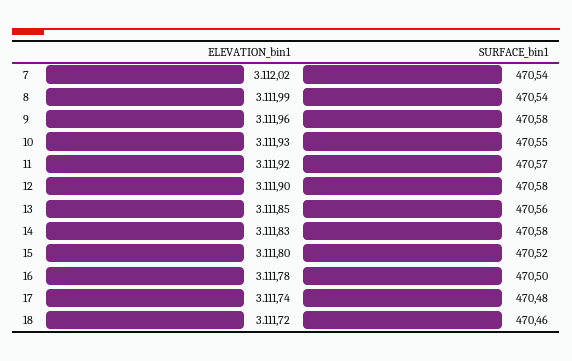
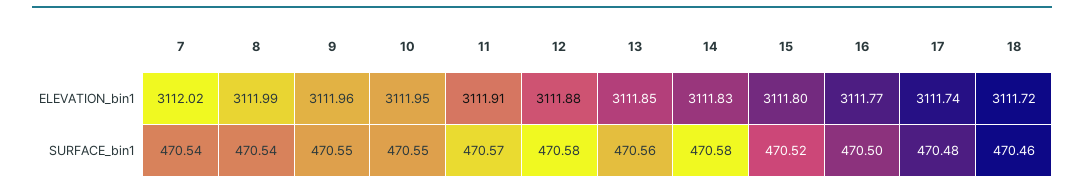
SURFACE_bin1, 9: 470.58 -> 470.55
ELEVATION_bin1, 10: 3111.93 -> 3111.95
ELEVATION_bin1, 11: 3111.92 -> 3111.91
ELEVATION_bin1, 12: 3111.9 -> 3111.88
ELEVATION_bin1, 16: 3111.78 -> 3111.77

